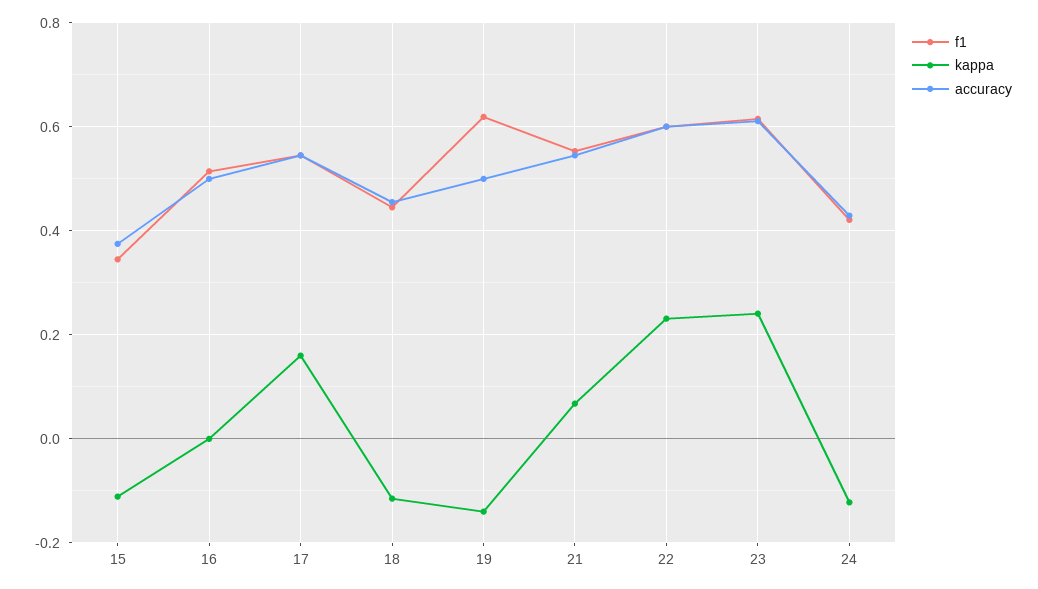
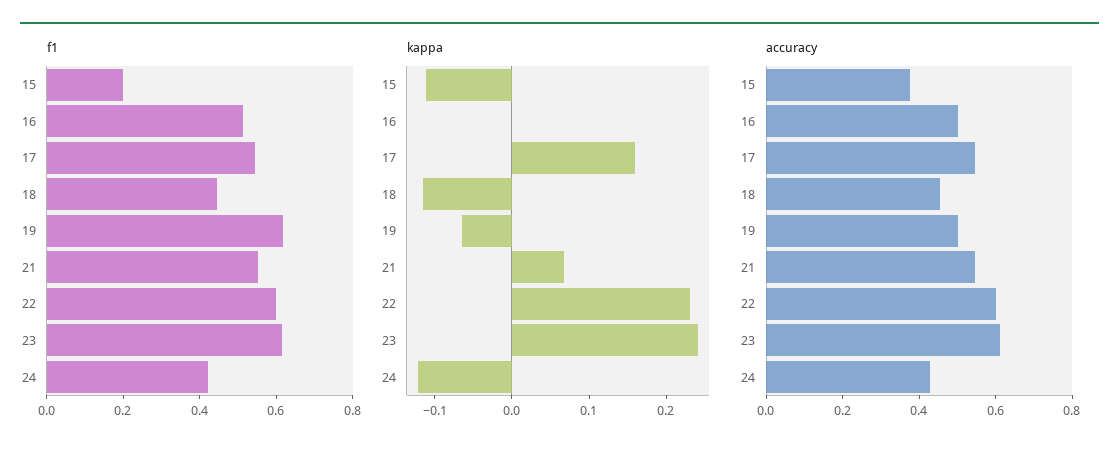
f1, 15: 0.34 -> 0.2
kappa, 19: -0.14 -> -0.06

